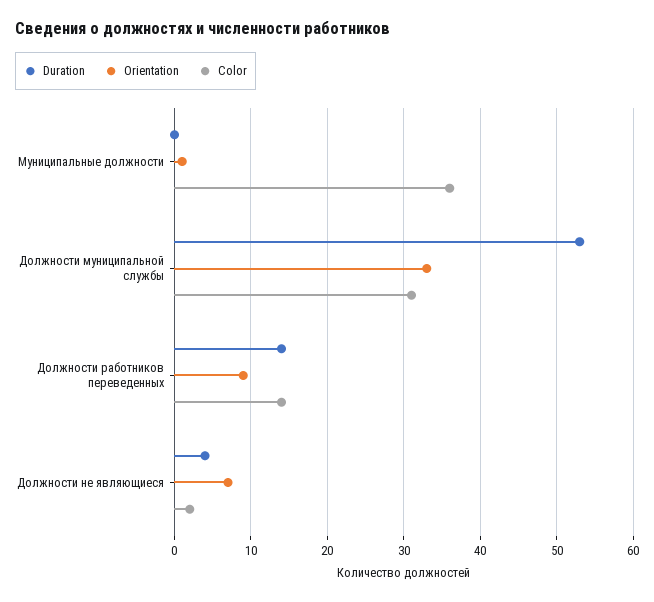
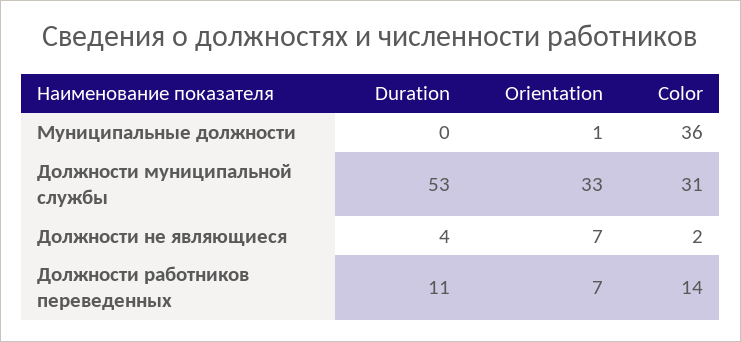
Duration, Должности работников переведенных: 14 -> 11
Orientation, Должности работников переведенных: 9 -> 7

